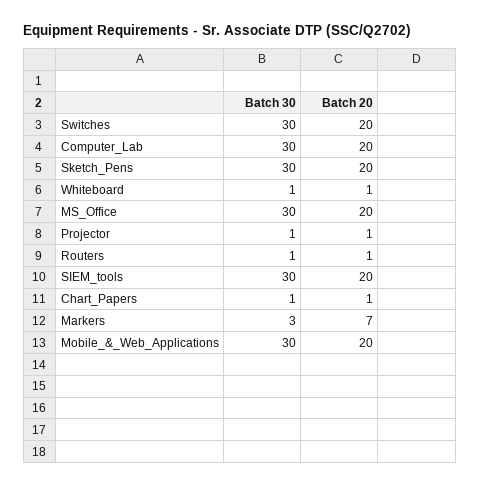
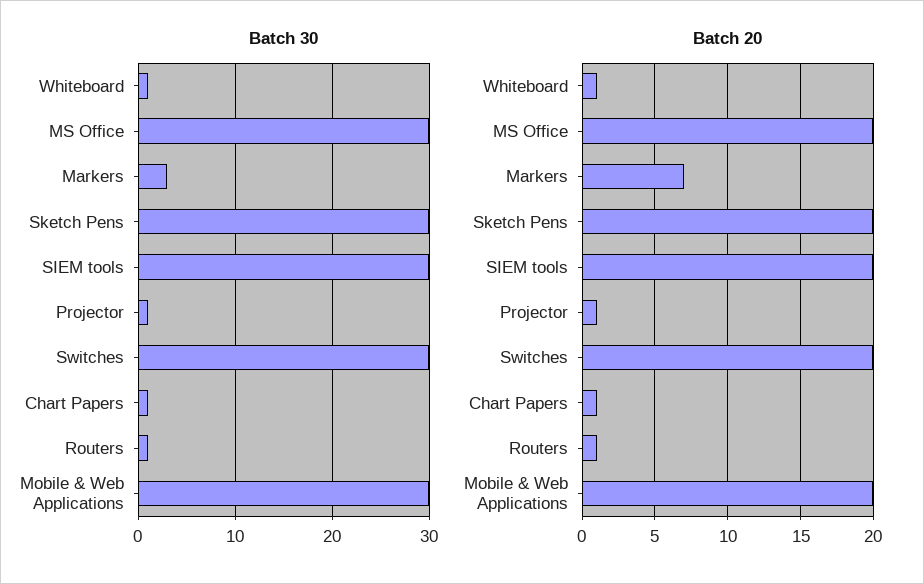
Batch 30, Computer_Lab: 30 -> none
Batch 20, Computer_Lab: 20 -> none

